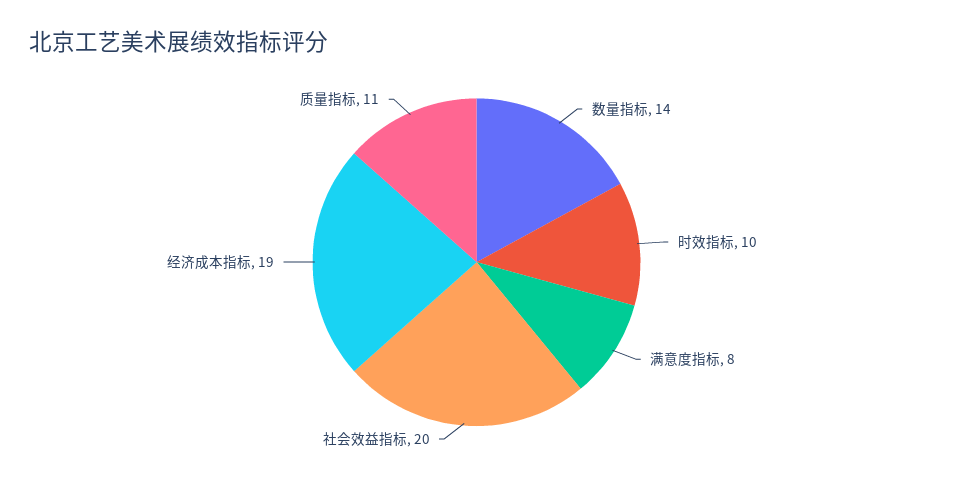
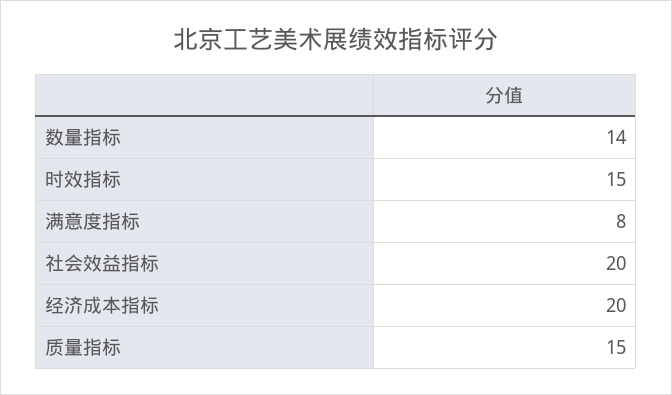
时效指标: 10 -> 15
经济成本指标: 19 -> 20
质量指标: 11 -> 15

